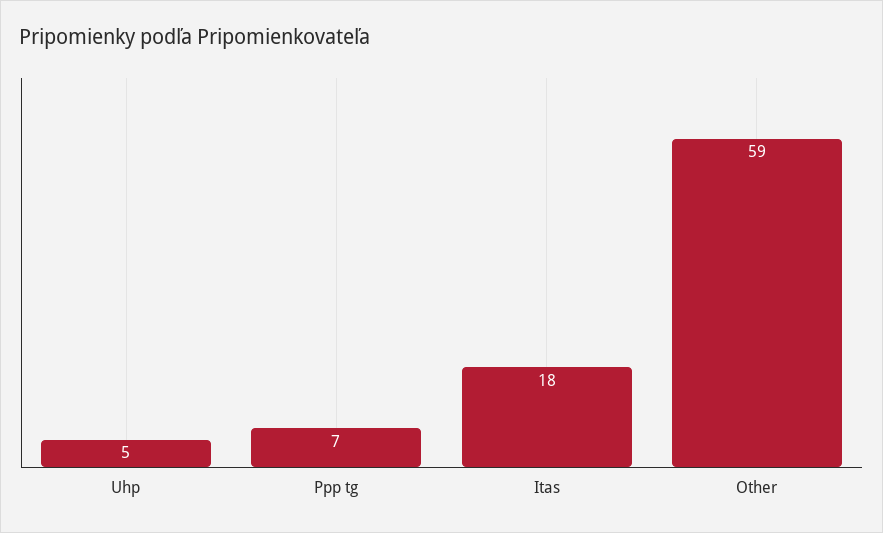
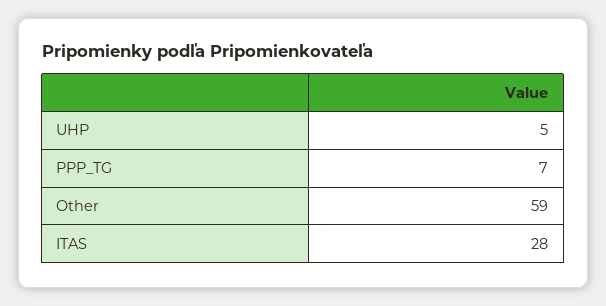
Itas: 18 -> 28

